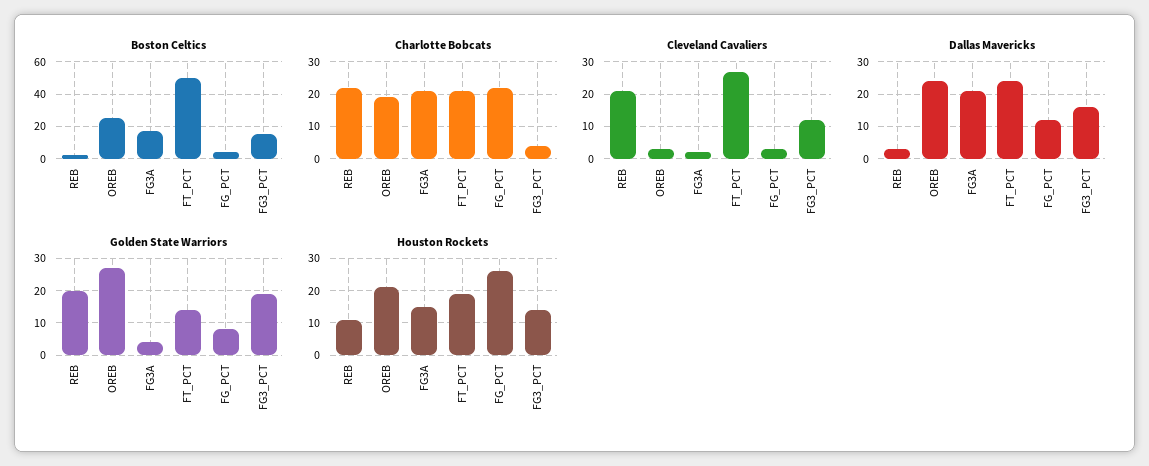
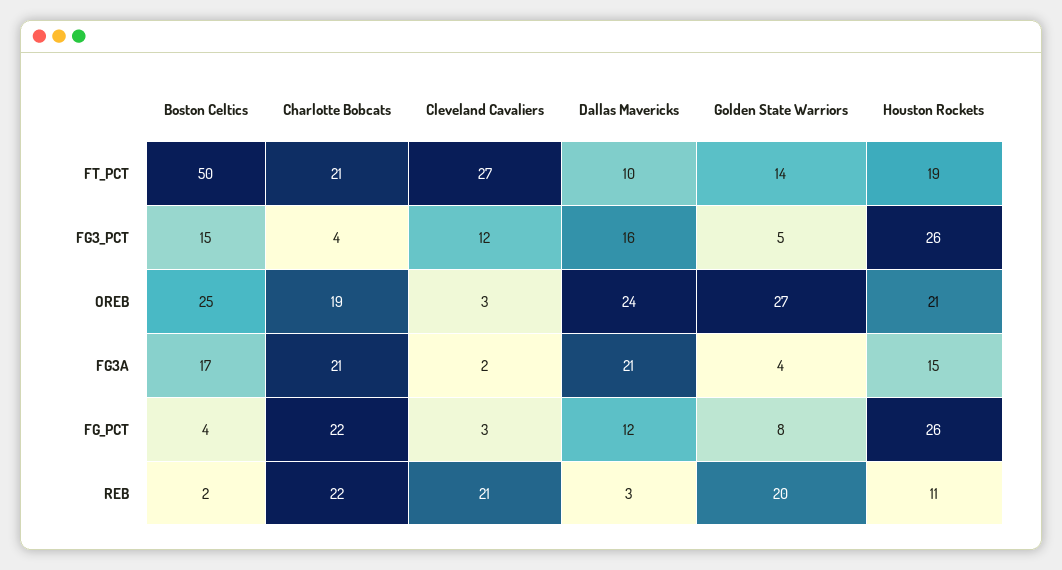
Dallas Mavericks, FT_PCT: 25 -> 10
Golden State Warriors, FG3_PCT: 20 -> 5
Houston Rockets, FG3_PCT: 15 -> 26

